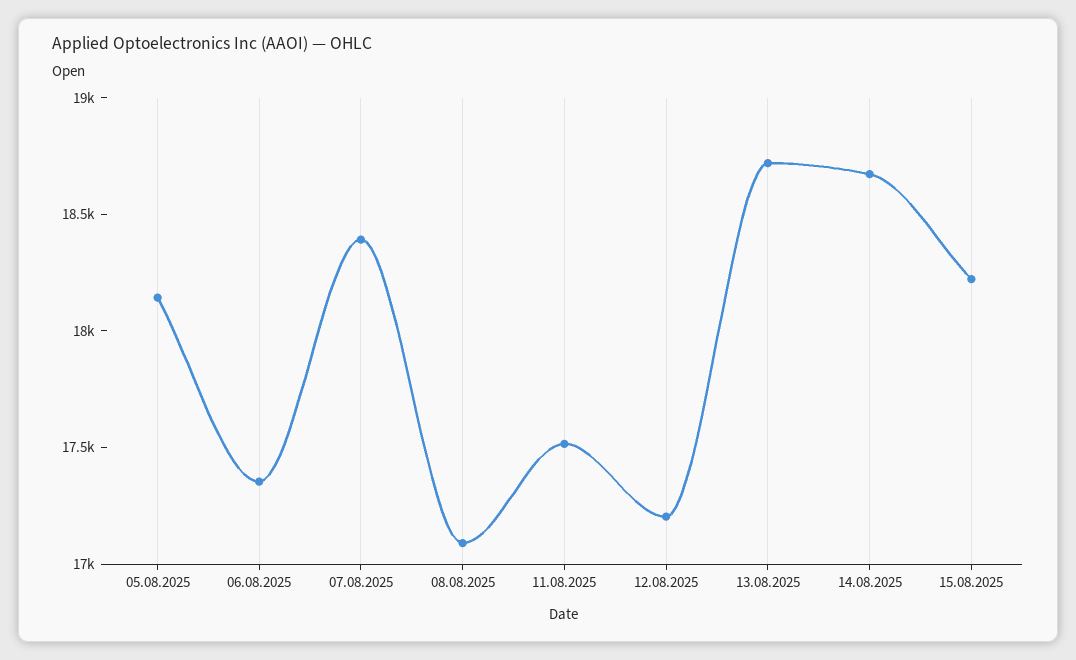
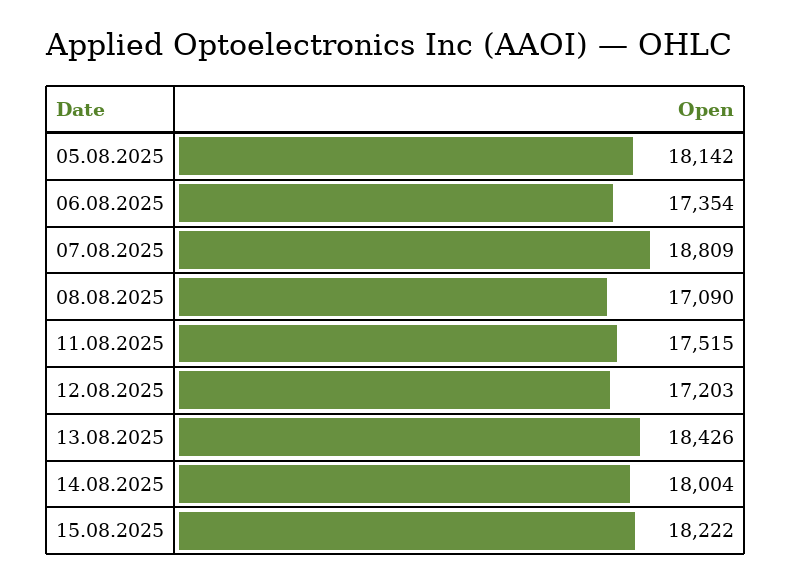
07.08.2025: 18400 -> 18809
13.08.2025: 18700 -> 18426
14.08.2025: 18700 -> 18004

